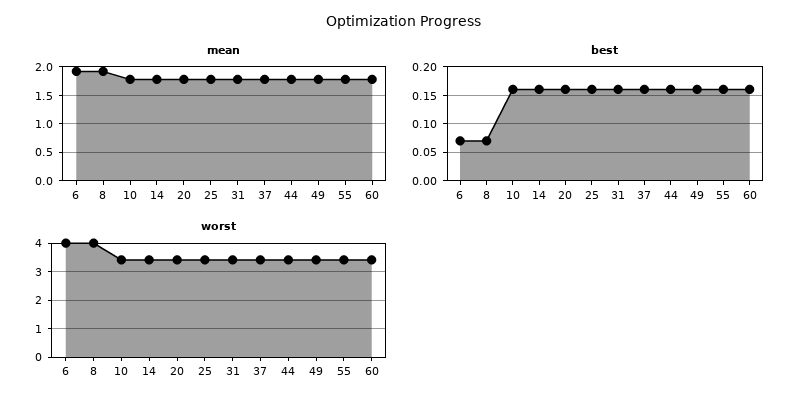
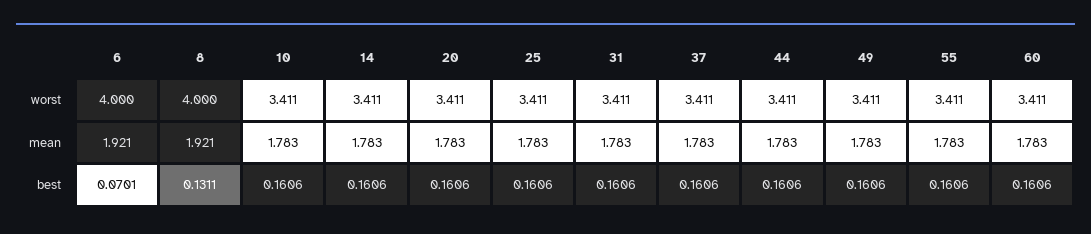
best, 8: 0.075 -> 0.1311

